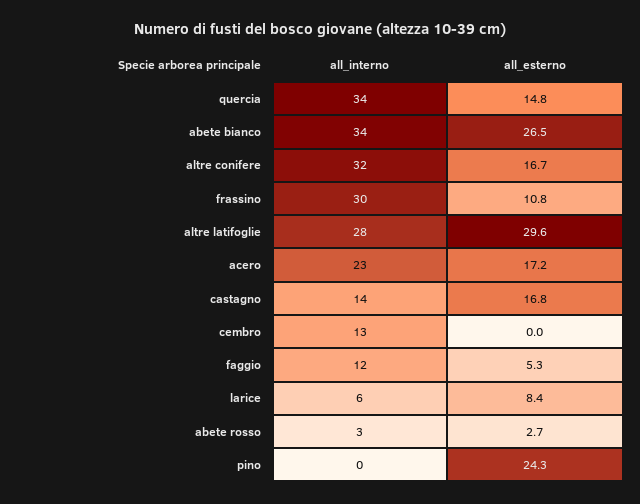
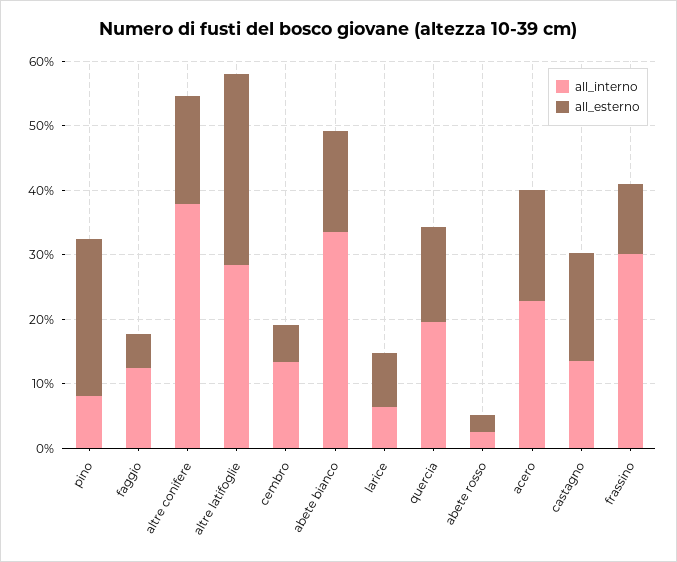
all_interno, quercia: 34 -> 20
all_esterno, abete bianco: 26.5 -> 16
all_interno, altre conifere: 32 -> 38
all_esterno, cembro: 0 -> 6
all_interno, pino: 0 -> 8

